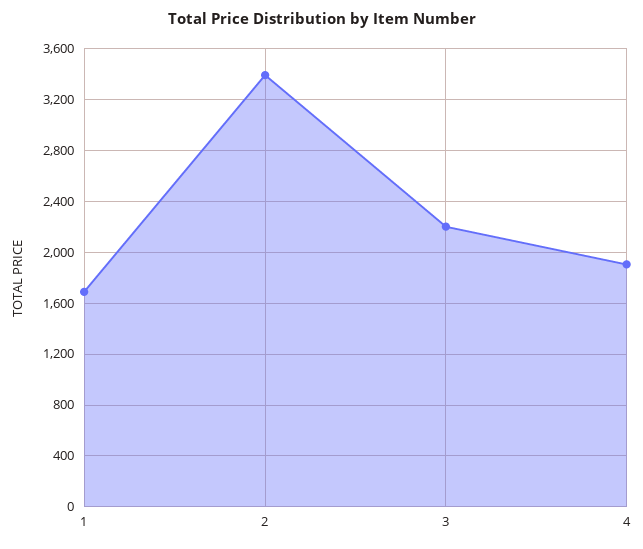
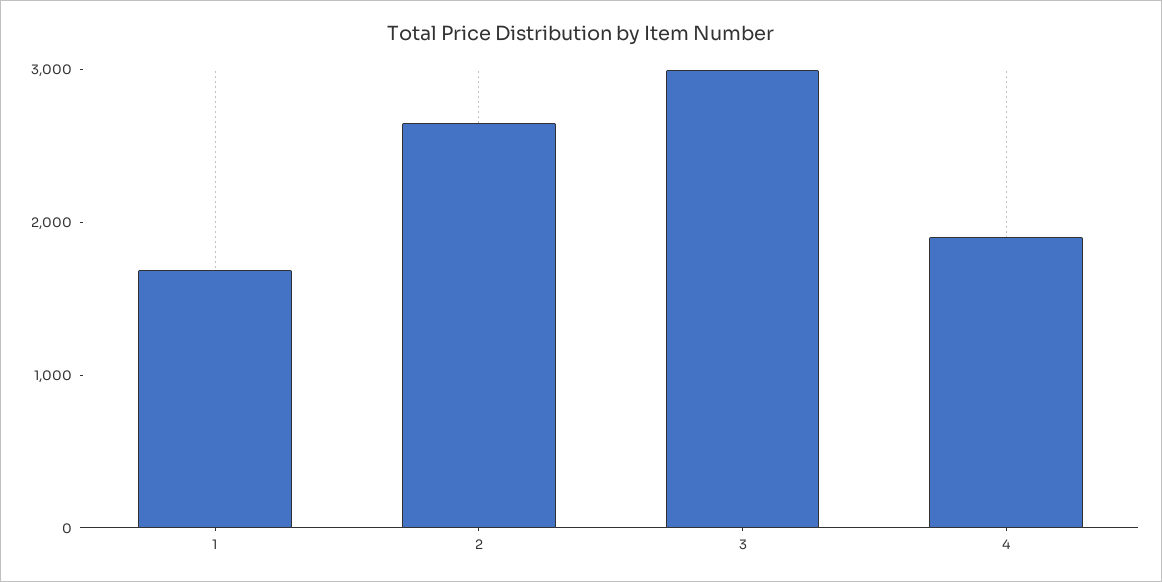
2: 3400 -> 2600
3: 2200 -> 3000

